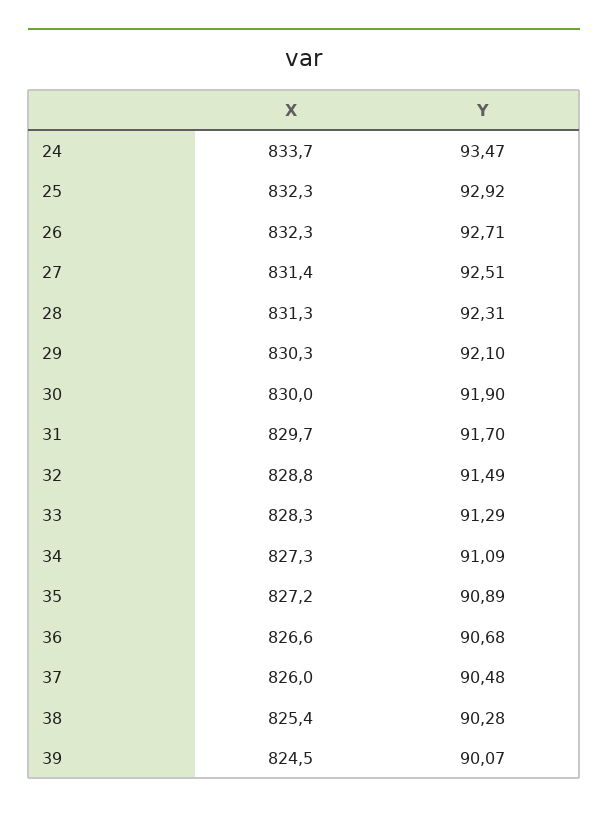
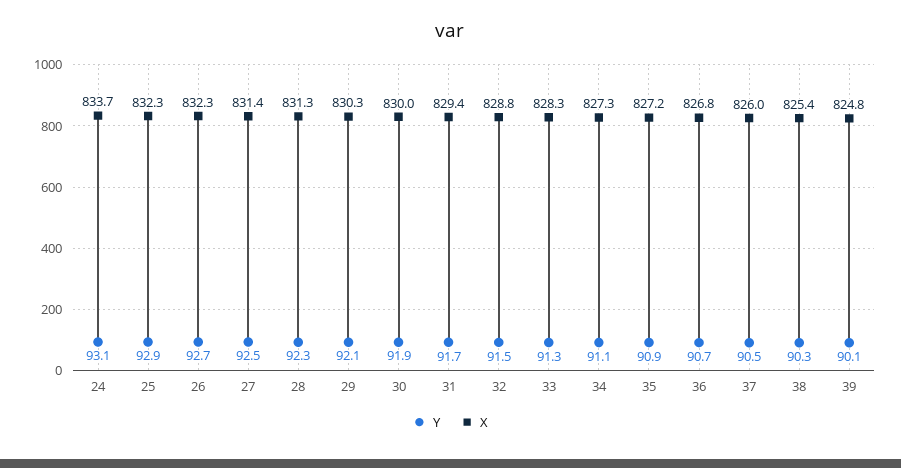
Y, 24: 93.47 -> 93.1
X, 31: 829.7 -> 829.4
X, 36: 826.6 -> 826.8
X, 39: 824.5 -> 824.8

